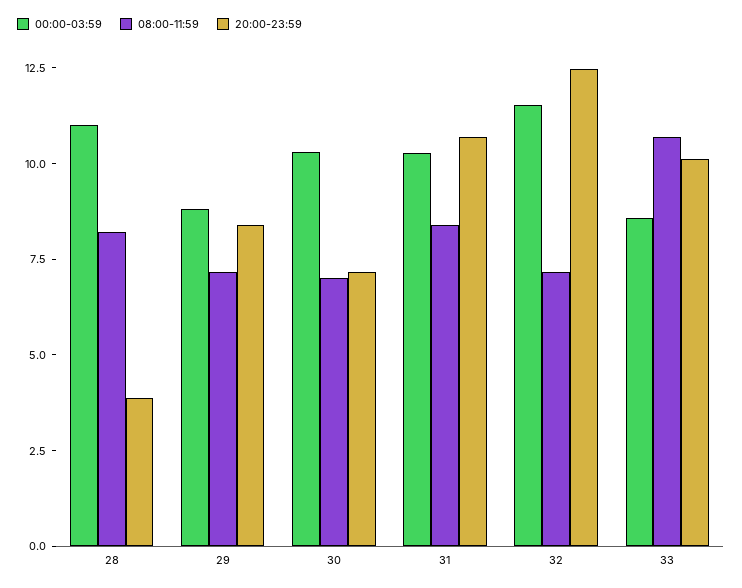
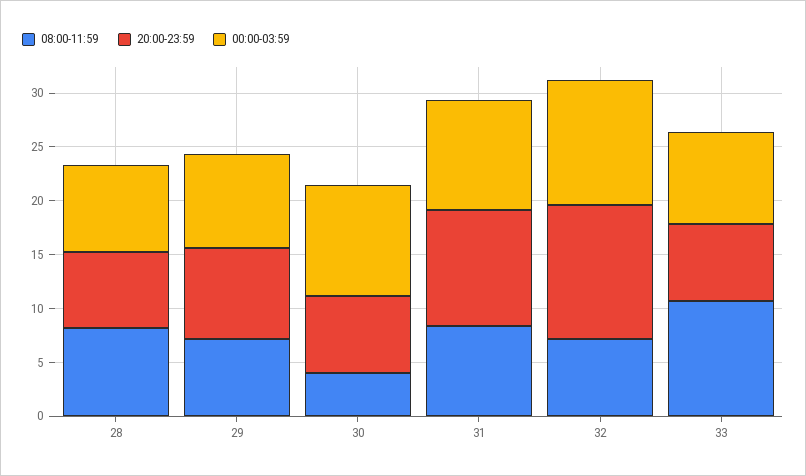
00:00-03:59, 28: 11 -> 8
20:00-23:59, 28: 4 -> 7
08:00-11:59, 30: 7 -> 4
20:00-23:59, 33: 10 -> 7

